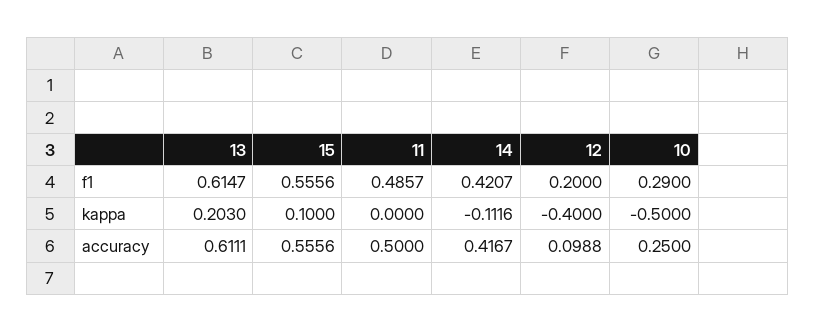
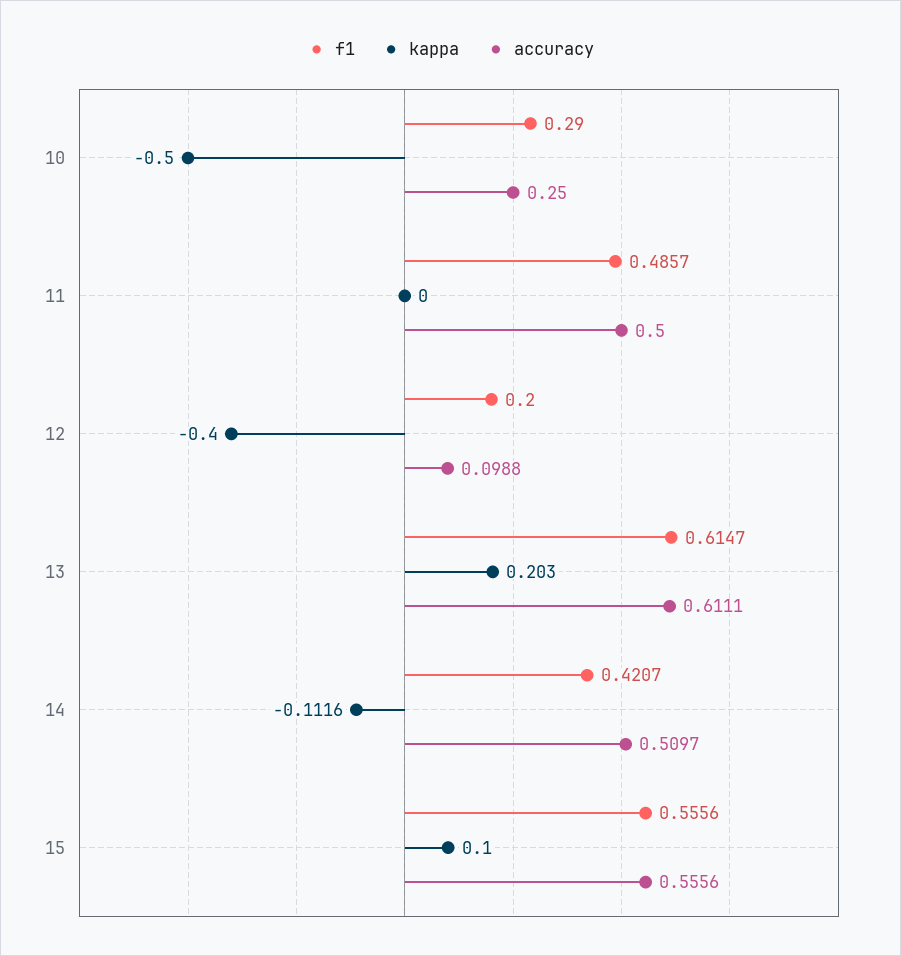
accuracy, 14: 0.4167 -> 0.5097

